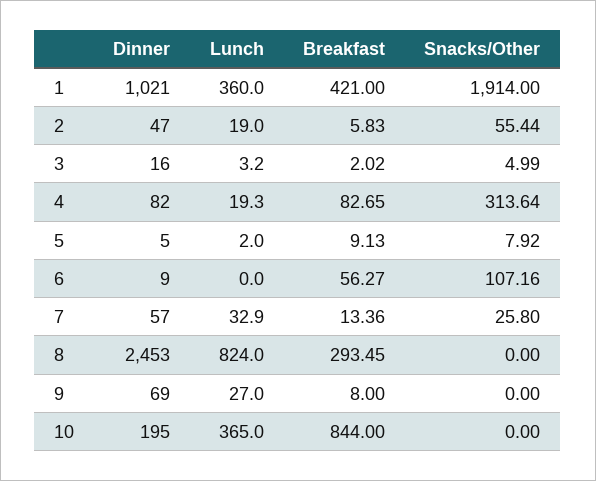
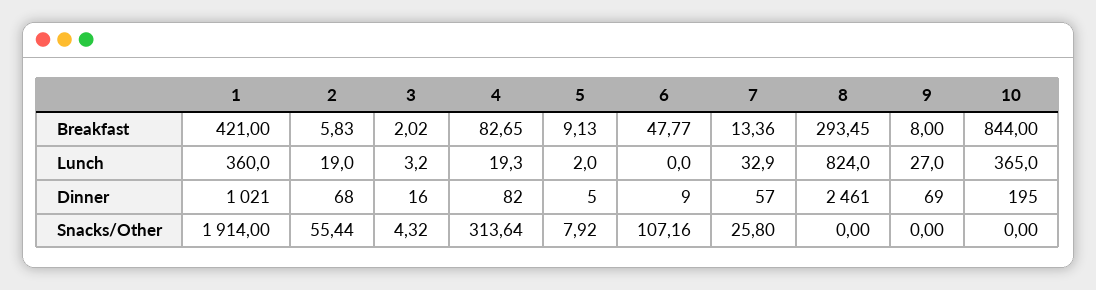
Dinner, 2: 47 -> 68
Snacks/Other, 3: 4.99 -> 4.32
Breakfast, 6: 56.27 -> 47.77
Dinner, 8: 2453 -> 2461

